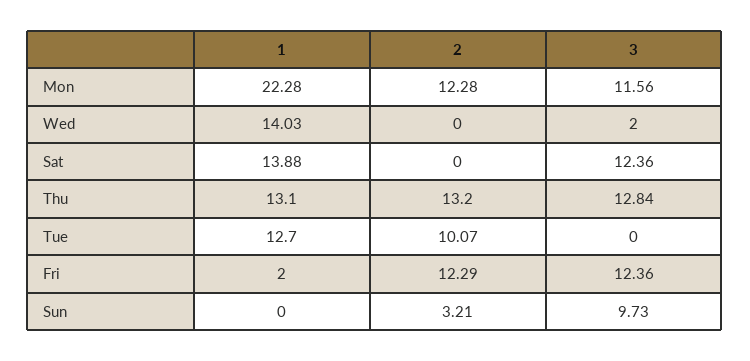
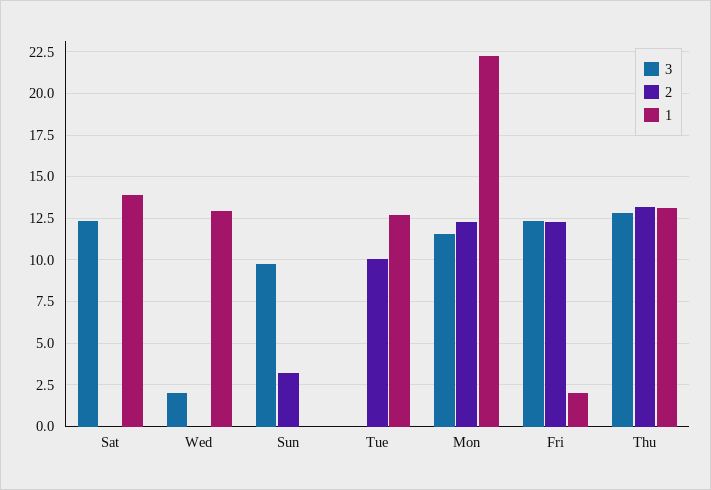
1, Wed: 14.03 -> 13

